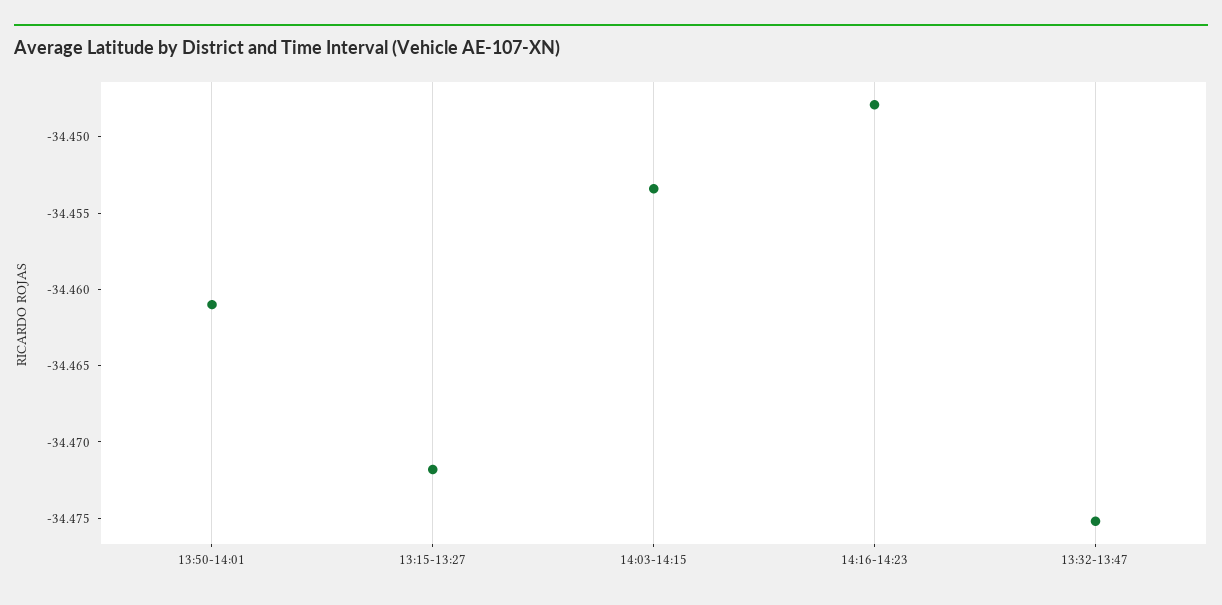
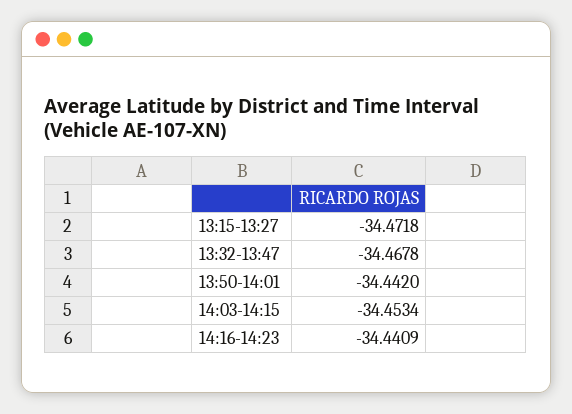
13:50-14:01: -34.461 -> -34.442
14:16-14:23: -34.448 -> -34.4409
13:32-13:47: -34.475 -> -34.4678

